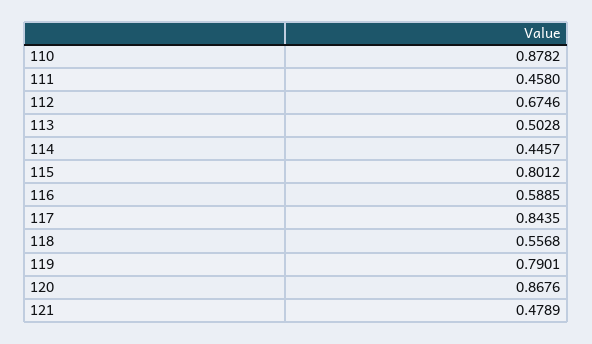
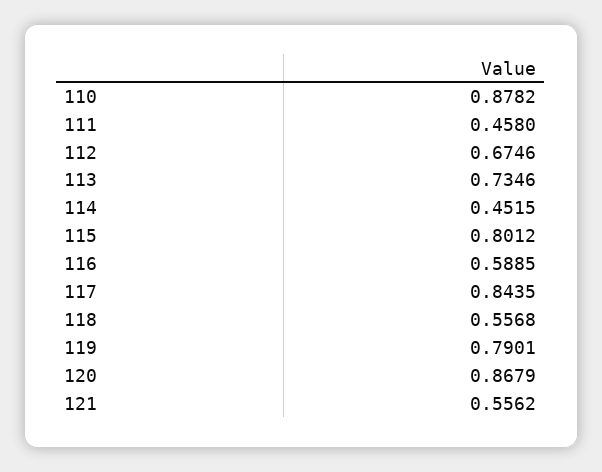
113: 0.5028 -> 0.7346
114: 0.4457 -> 0.4515
120: 0.8676 -> 0.8679
121: 0.4789 -> 0.5562

